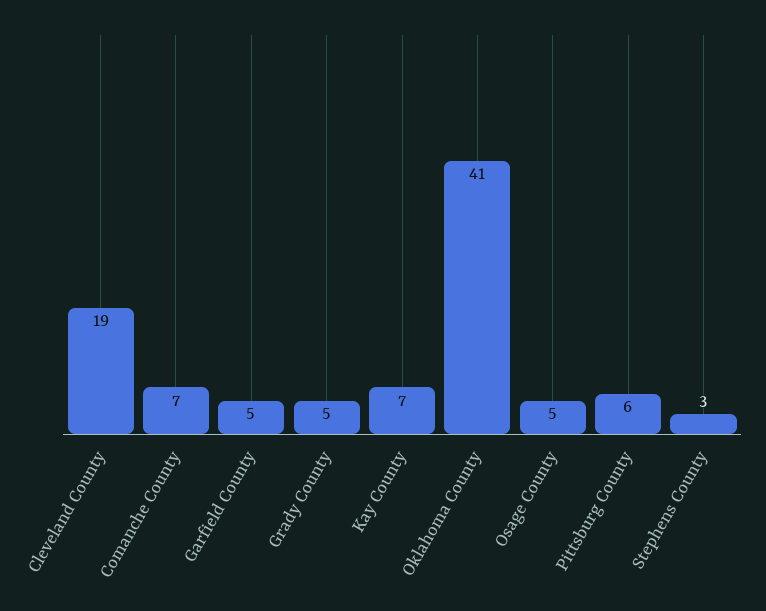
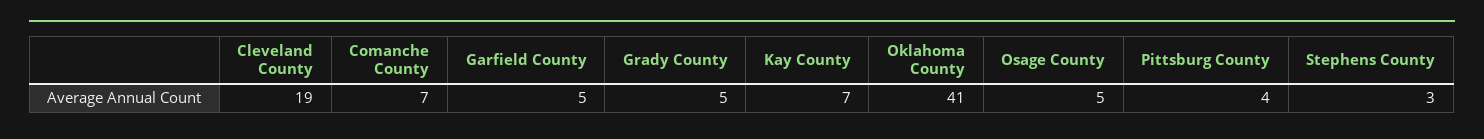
Pittsburg County: 6 -> 4

